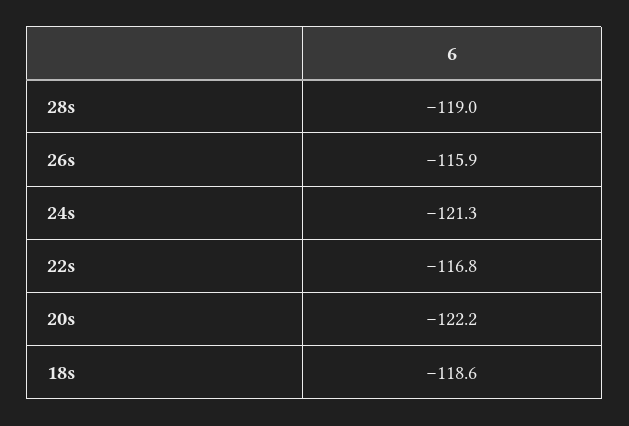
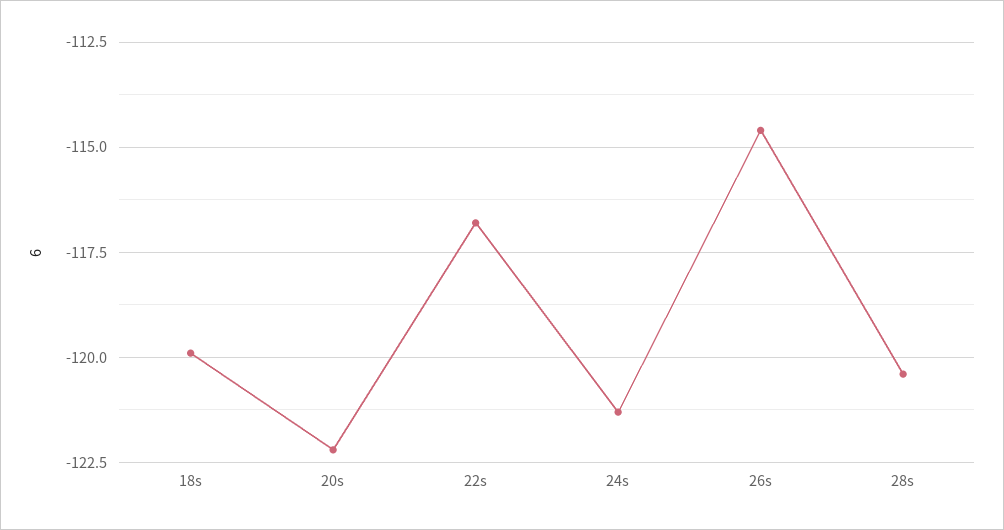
28s: -119 -> -120.5
26s: -115.9 -> -114.5
18s: -118.6 -> -120

